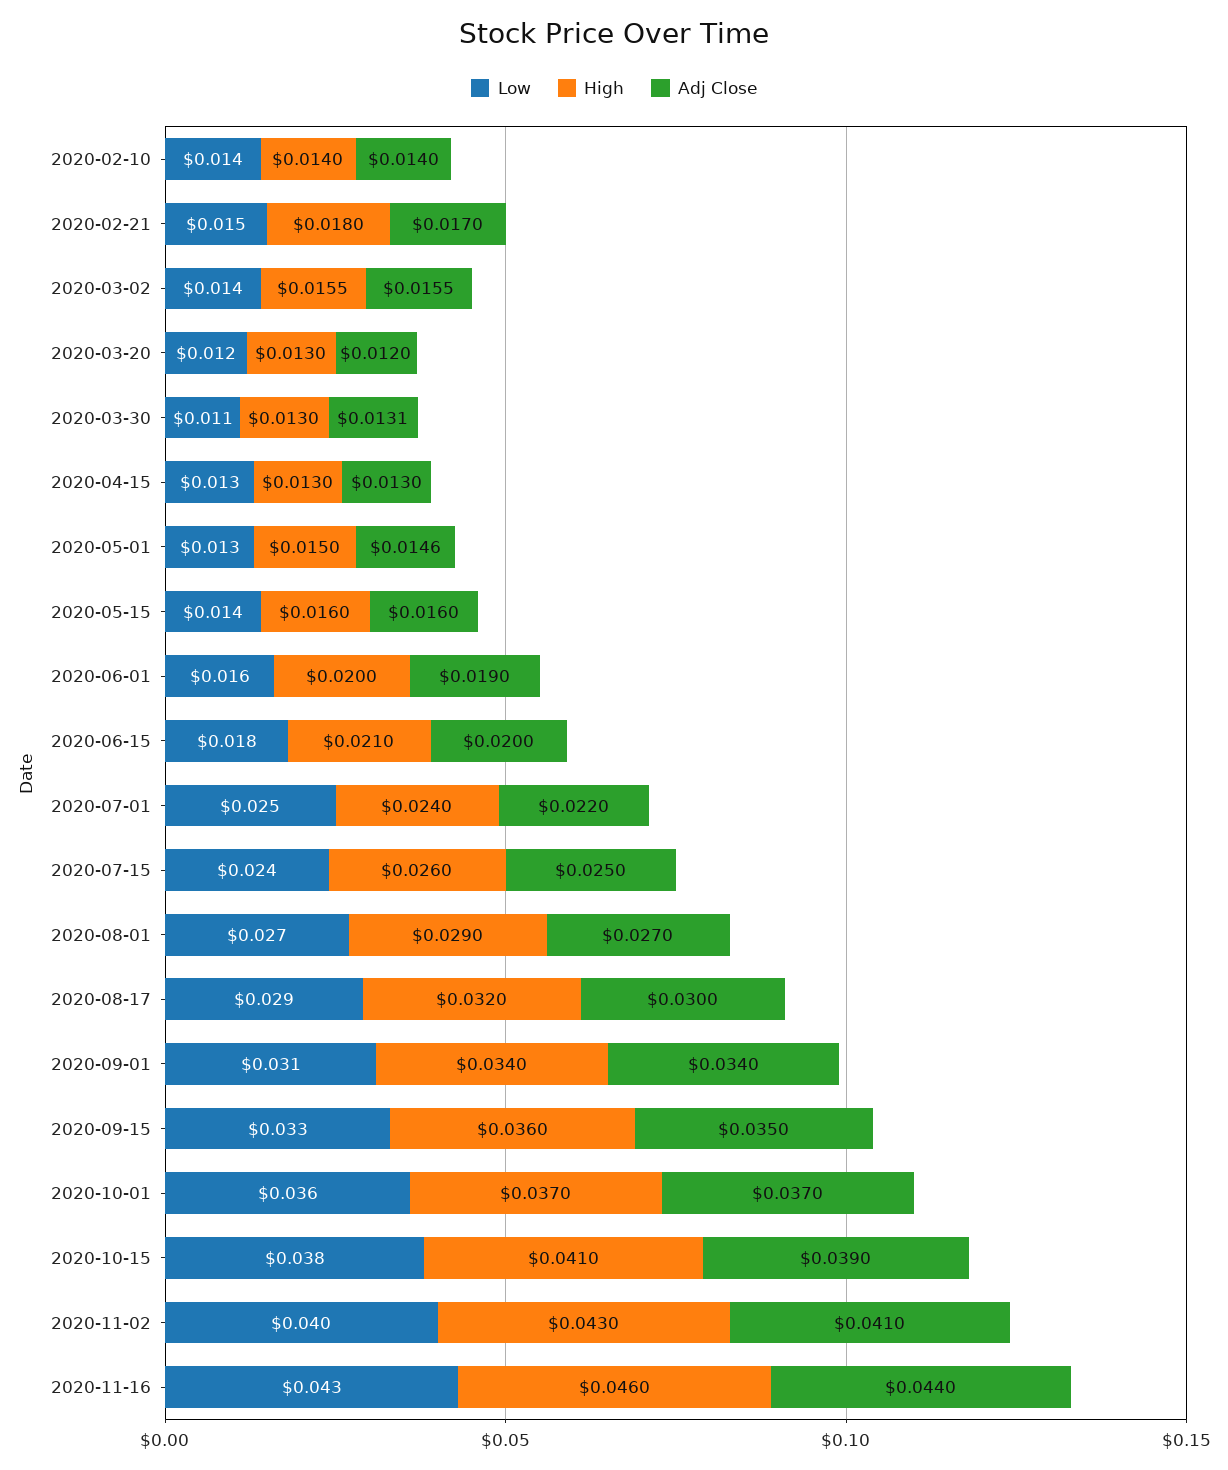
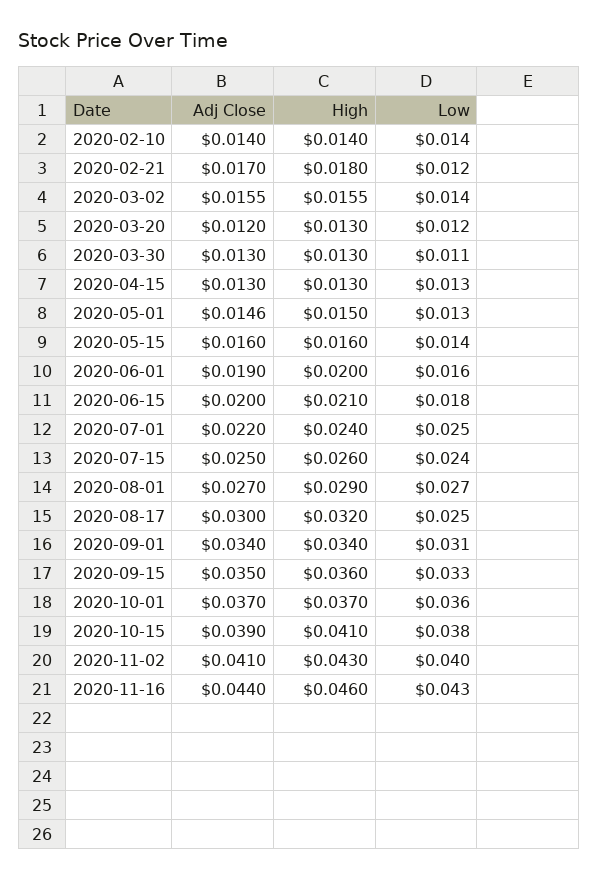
Low, 2020-02-21: 0.015 -> 0.012
Adj Close, 2020-03-30: 0.0131 -> 0.013
Low, 2020-08-17: 0.029 -> 0.025

